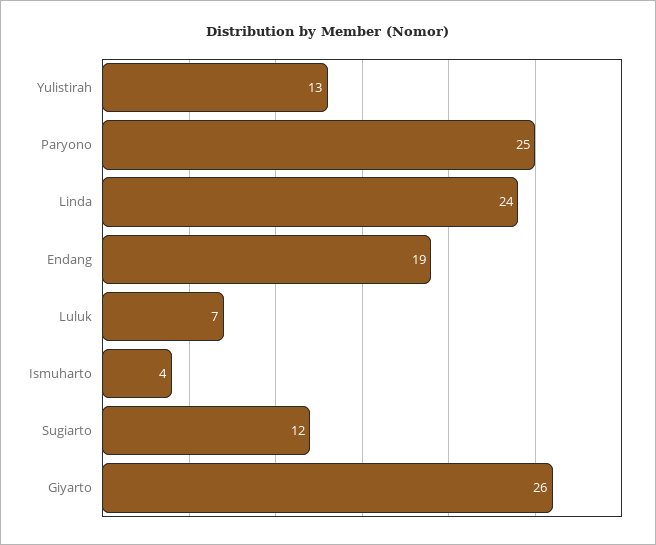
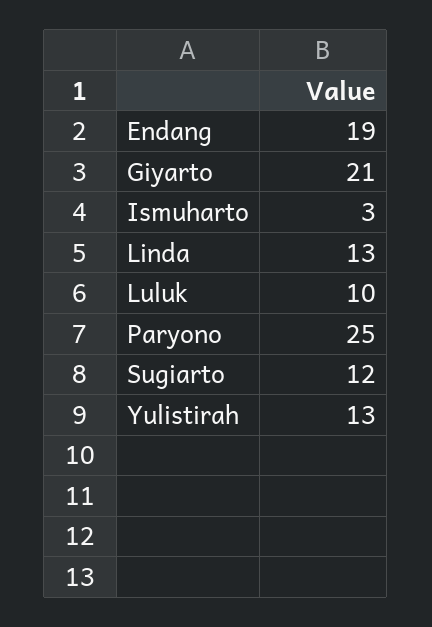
Linda: 24 -> 13
Luluk: 7 -> 10
Ismuharto: 4 -> 3
Giyarto: 26 -> 21

